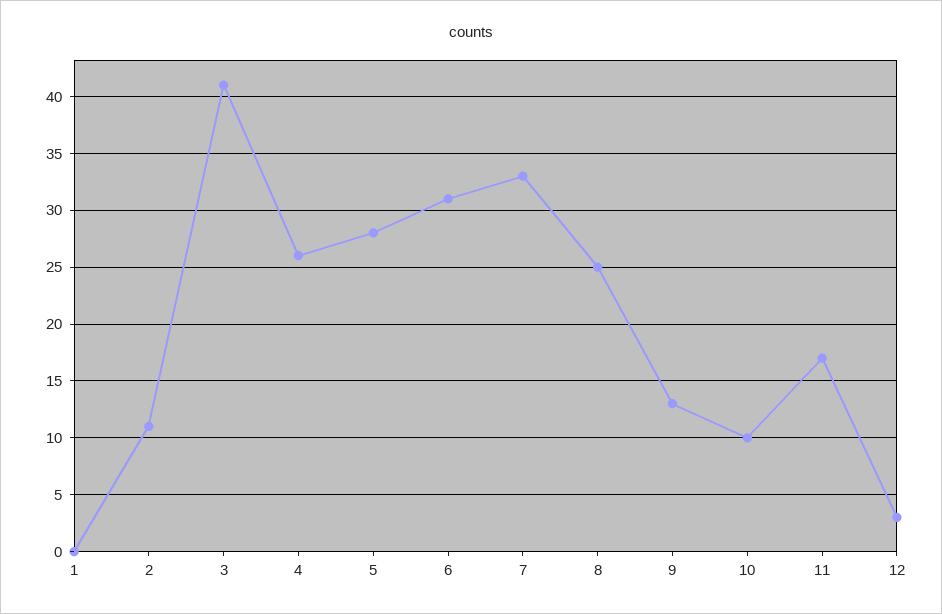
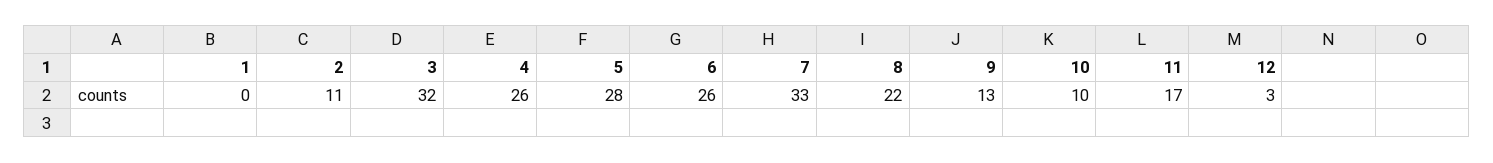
3: 41 -> 32
6: 31 -> 26
8: 25 -> 22

